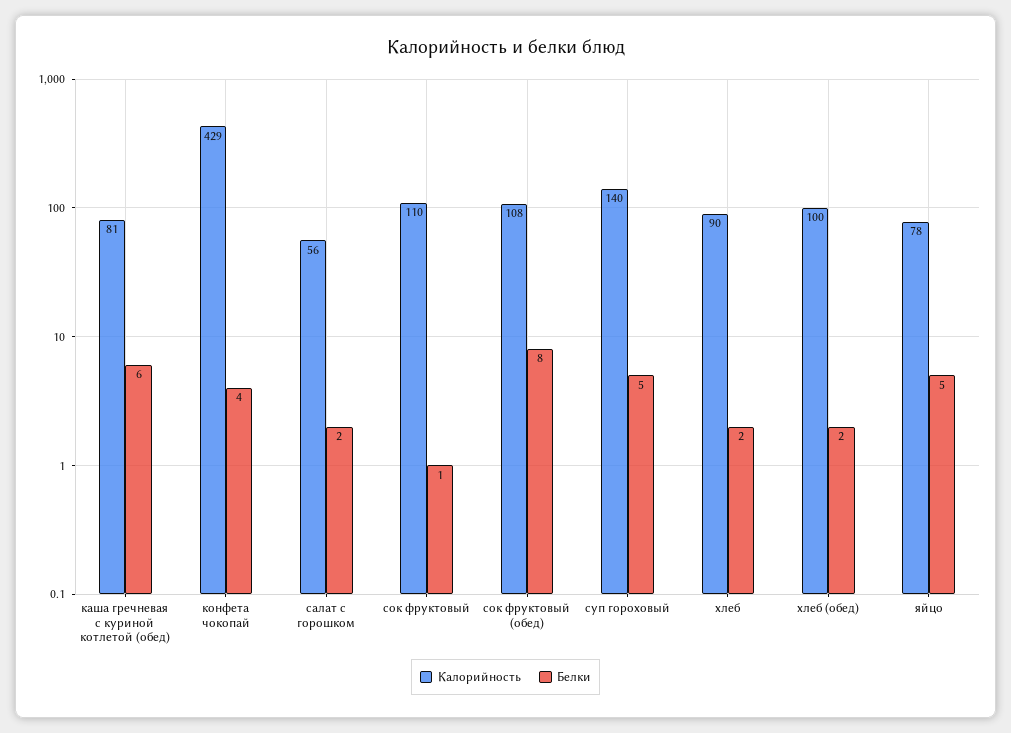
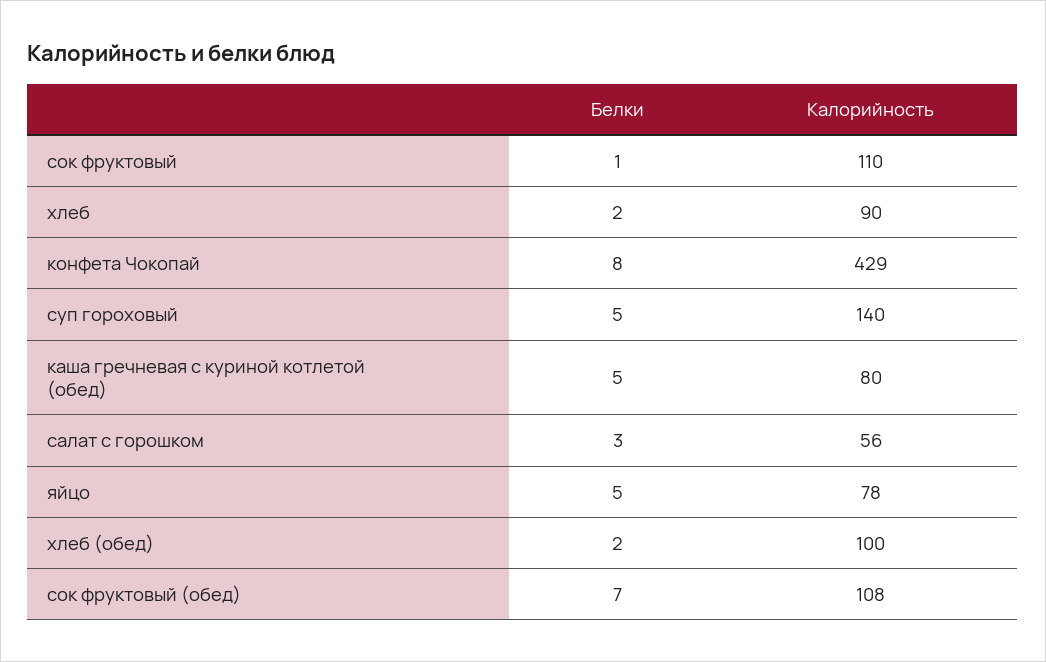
Калорийность, каша гречневая с куриной котлетой (обед): 81 -> 80
Белки, каша гречневая с куриной котлетой (обед): 6 -> 5
Белки, конфета чокопай: 4 -> 8
Белки, салат с горошком: 2 -> 3
Белки, сок фруктовый (обед): 8 -> 7

